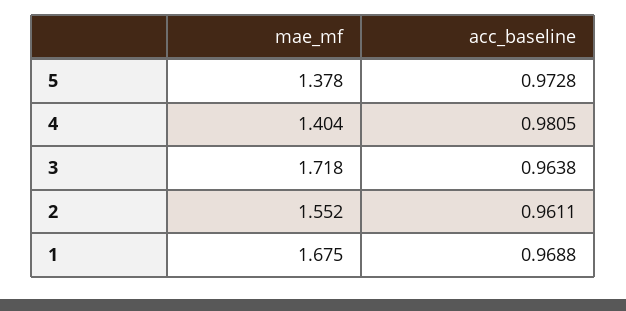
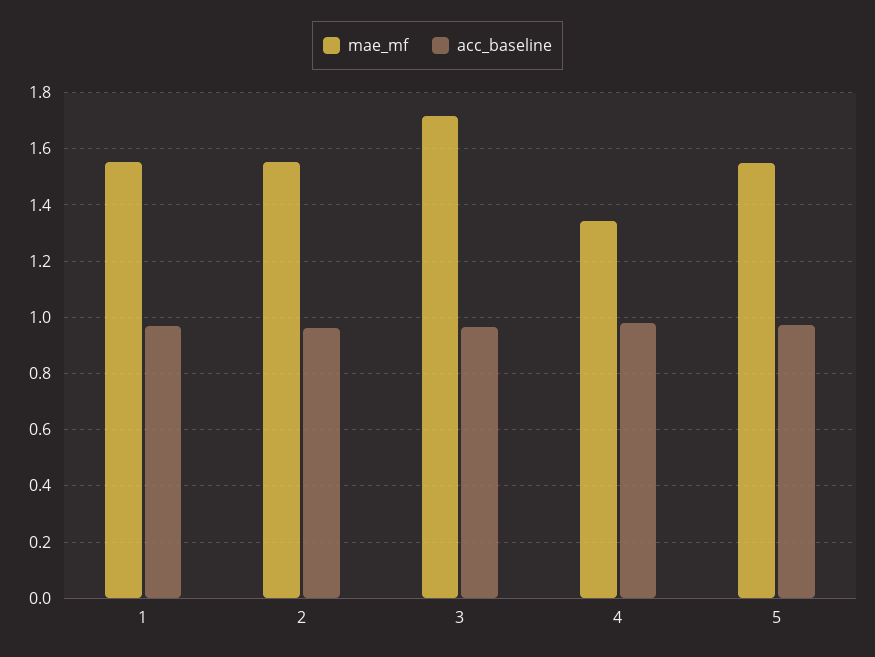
mae_mf, 5: 1.378 -> 1.55
mae_mf, 4: 1.404 -> 1.35
mae_mf, 1: 1.675 -> 1.55

